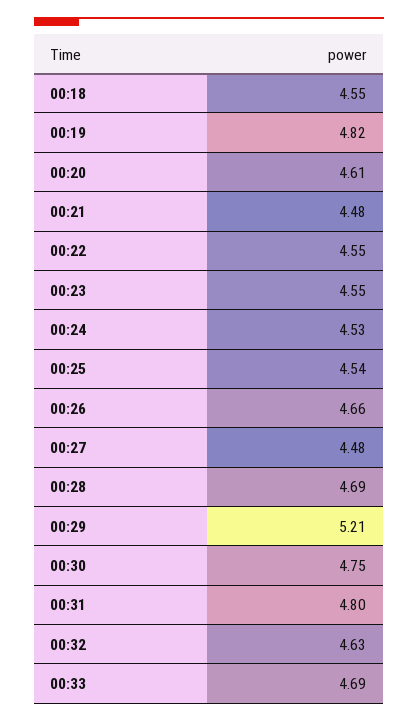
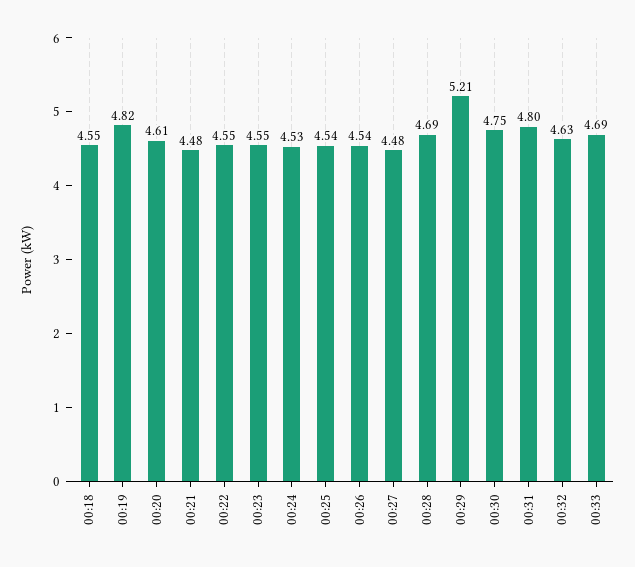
00:26: 4.66 -> 4.54

